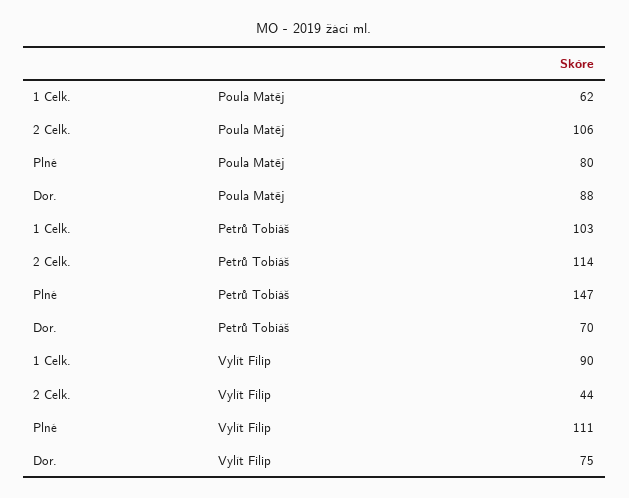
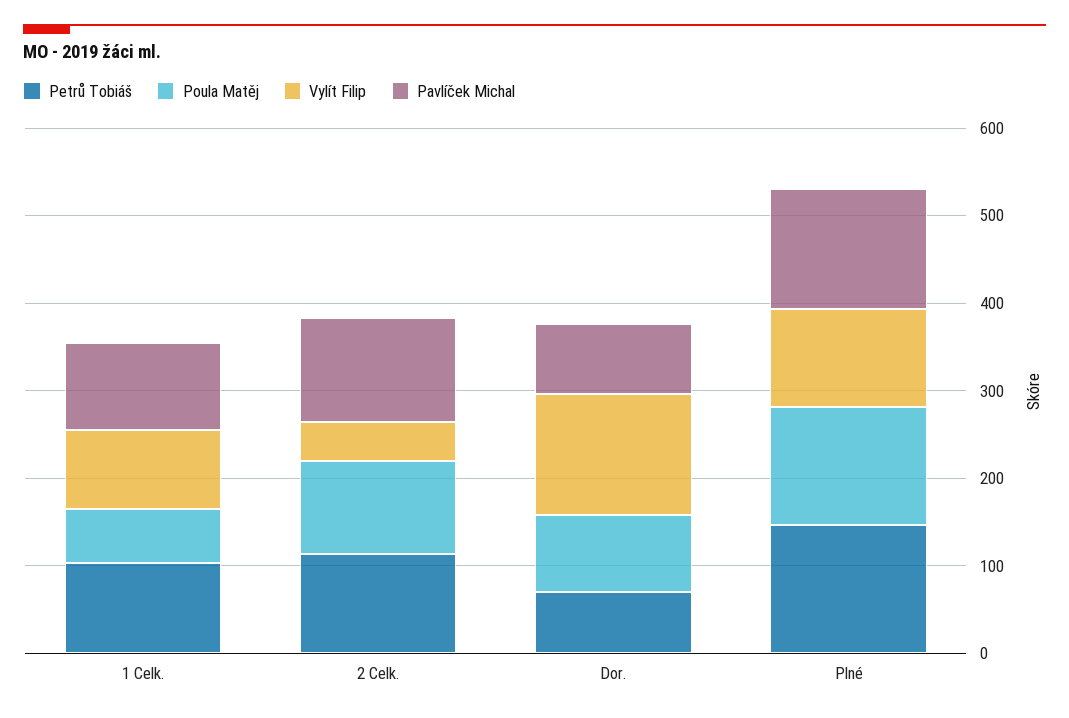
Poula Matěj, Plné: 80 -> 140
Vylít Filip, Dor.: 75 -> 140
Pavlíček Michal, 1 Celk.: none -> 100
Pavlíček Michal, 2 Celk.: none -> 120
Pavlíček Michal, Dor.: none -> 80
Pavlíček Michal, Plné: none -> 140

